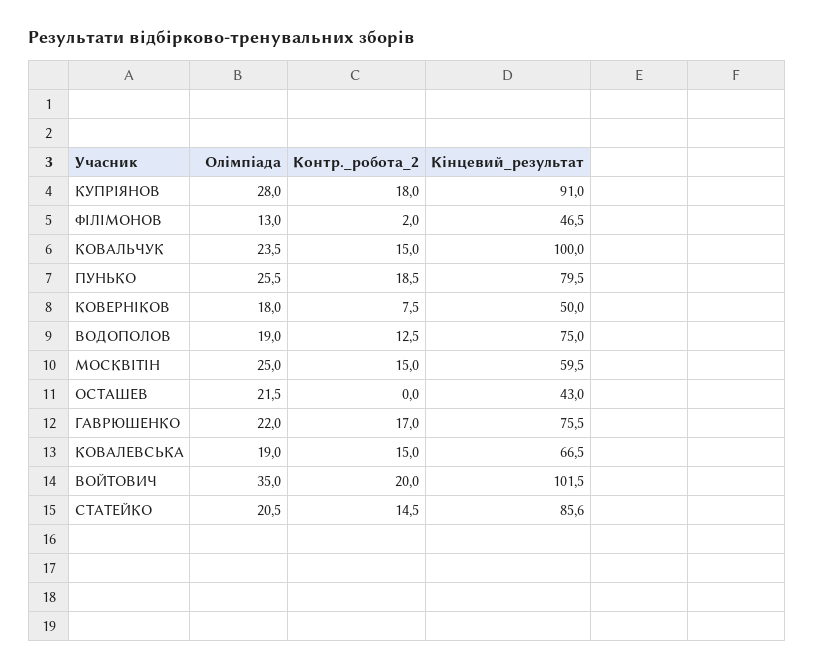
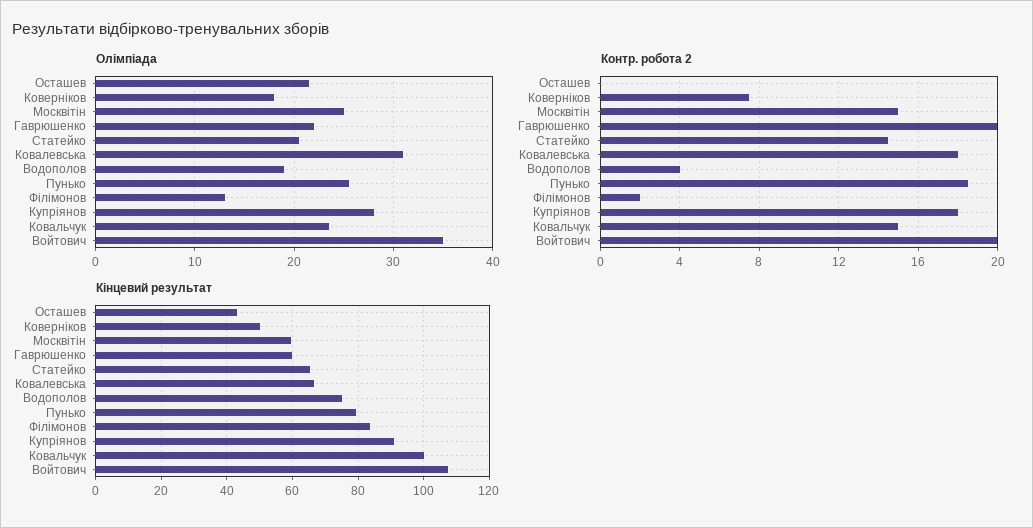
Кінцевий_результат, ФІЛІМОНОВ: 46.5 -> 84
Контр._робота_2, ВОДОПОЛОВ: 12.5 -> 4
Контр._робота_2, ГАВРЮШЕНКО: 17 -> 20
Кінцевий_результат, ГАВРЮШЕНКО: 75.5 -> 60
Олімпіада, КОВАЛЕВСЬКА: 19 -> 31
Контр._робота_2, КОВАЛЕВСЬКА: 15 -> 18
Кінцевий_результат, ВОЙТОВИЧ: 101.5 -> 108
Кінцевий_результат, СТАТЕЙКО: 85.6 -> 66

